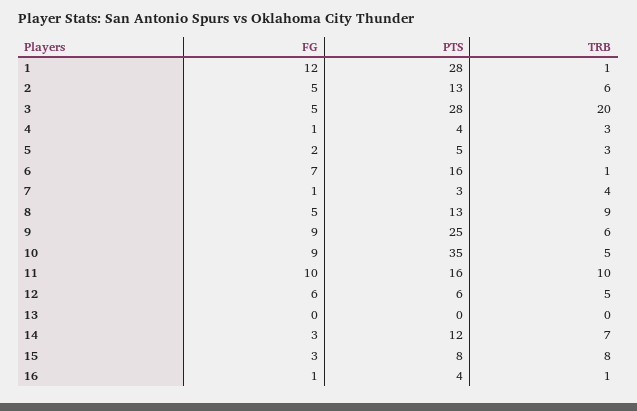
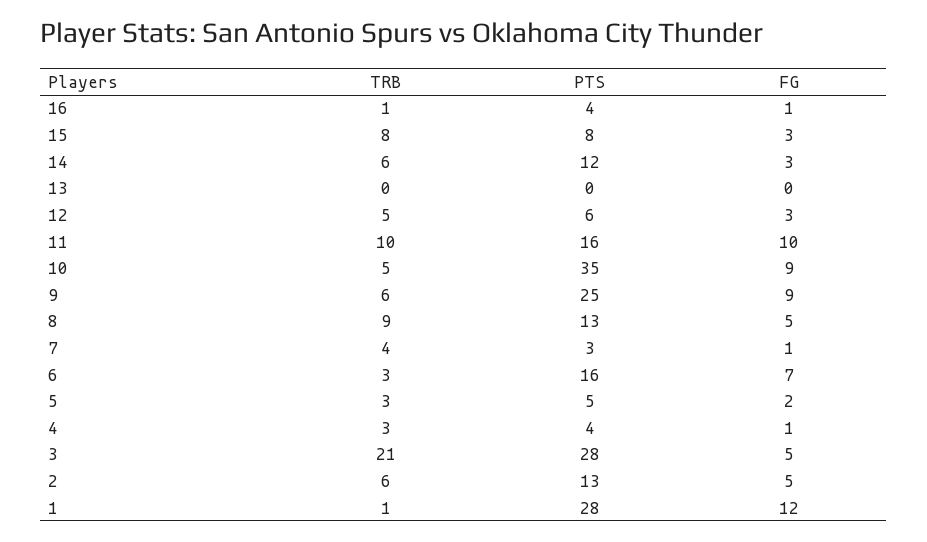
TRB, 3: 20 -> 21
TRB, 6: 1 -> 3
FG, 12: 6 -> 3
TRB, 14: 7 -> 6

